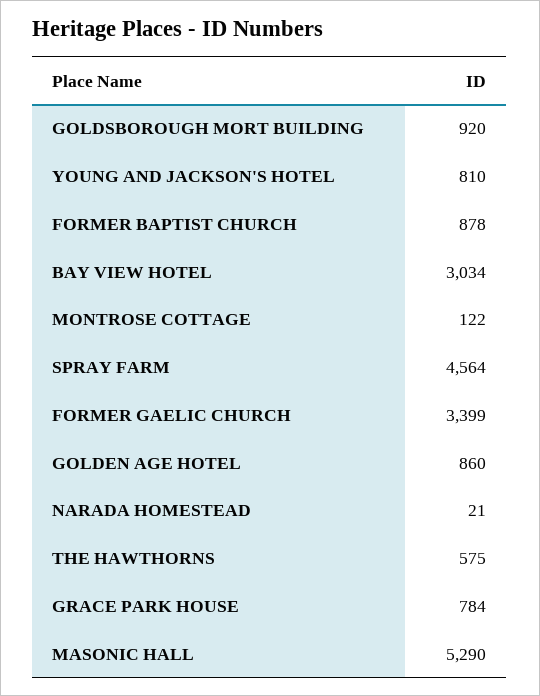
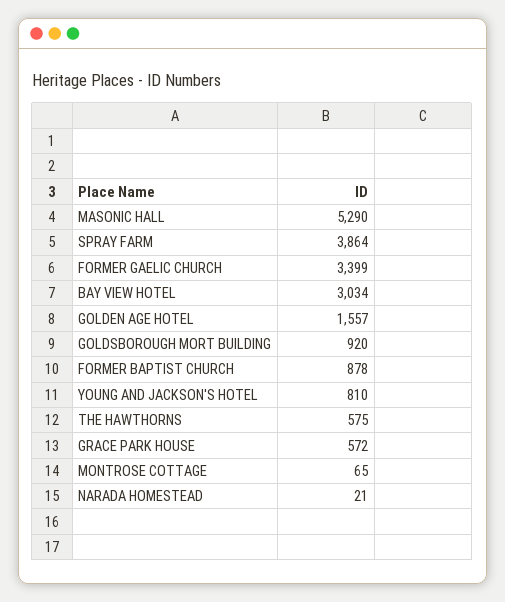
MONTROSE COTTAGE: 122 -> 65
SPRAY FARM: 4564 -> 3864
GOLDEN AGE HOTEL: 860 -> 1557
GRACE PARK HOUSE: 784 -> 572

